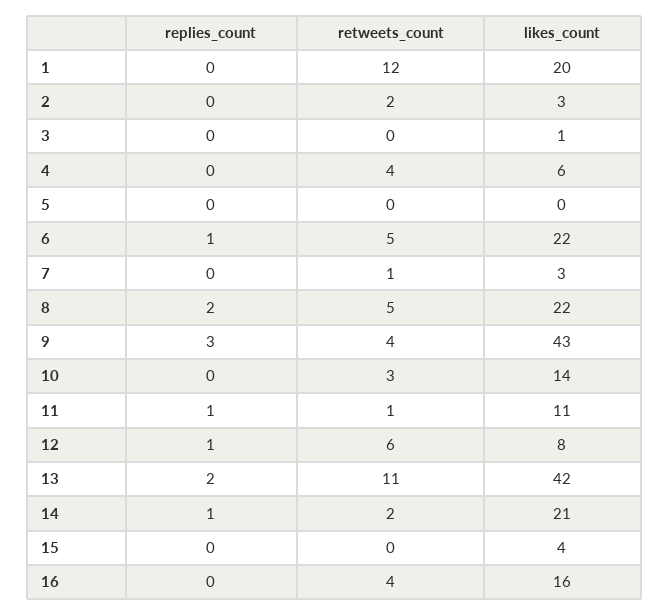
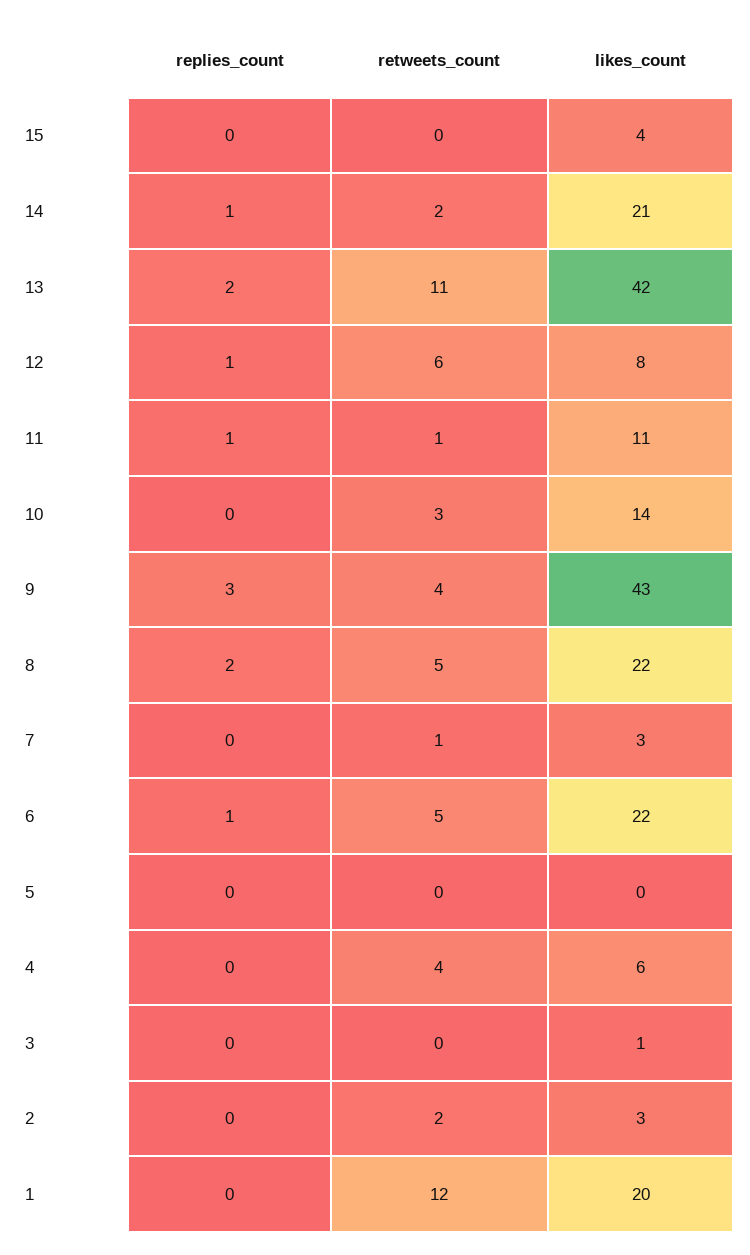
replies_count, 16: 0 -> none
retweets_count, 16: 4 -> none
likes_count, 16: 16 -> none

